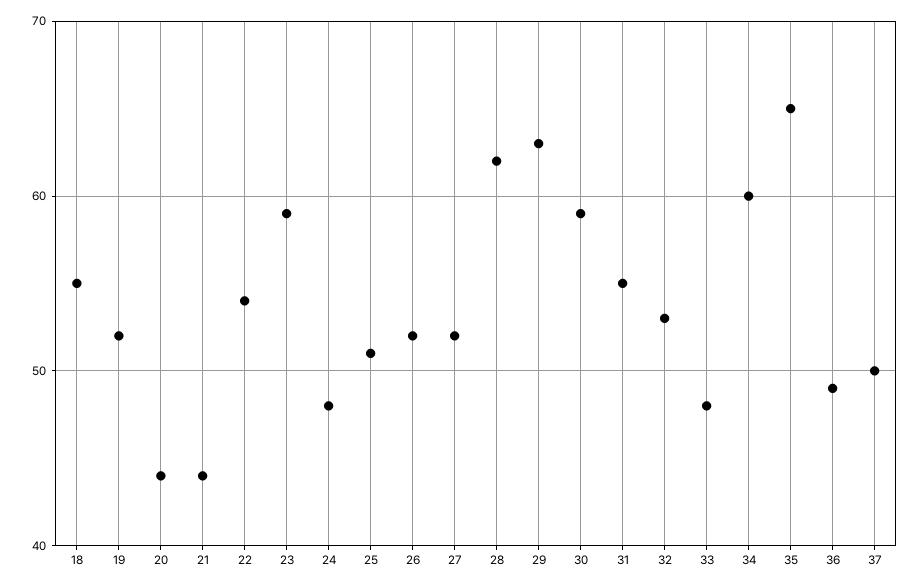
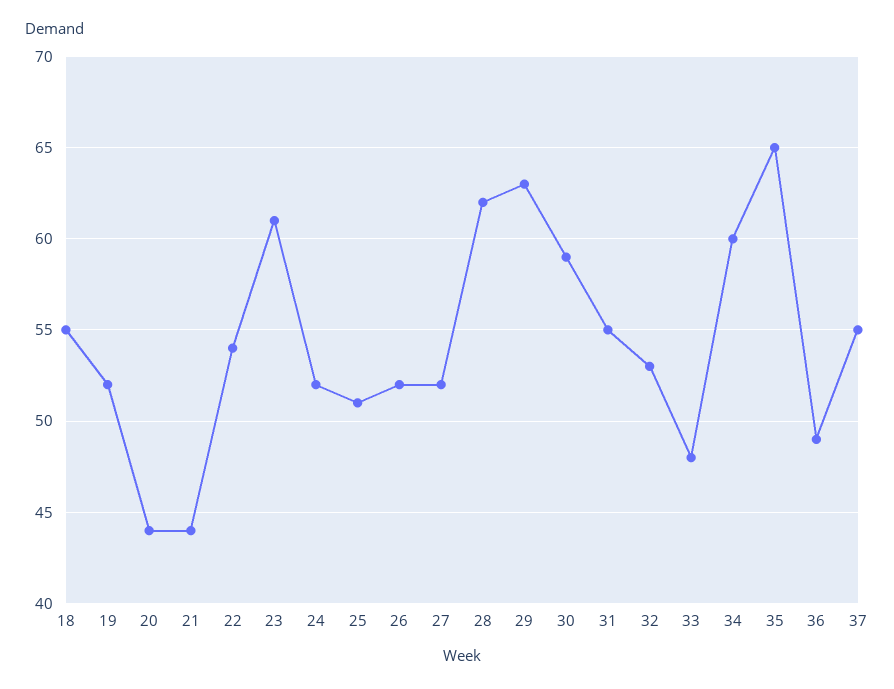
23: 59 -> 61
24: 48 -> 52
37: 50 -> 55

